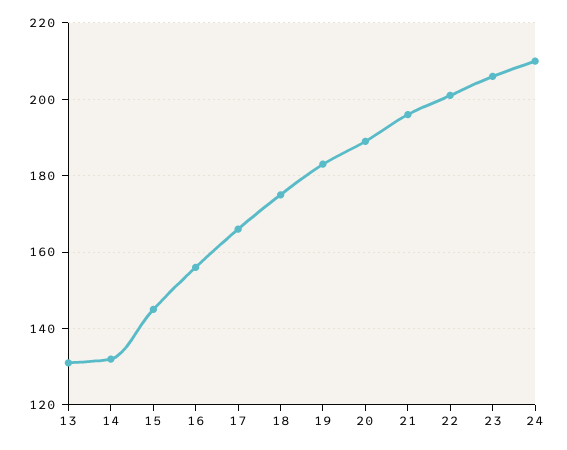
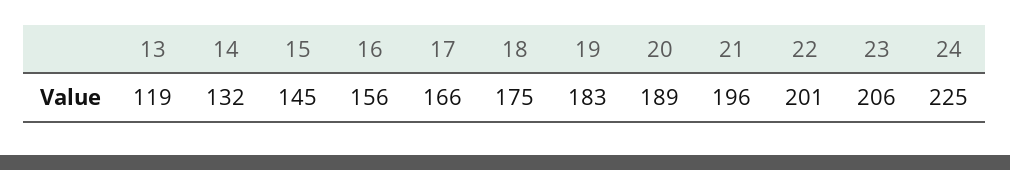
13: 130 -> 119
24: 210 -> 225

